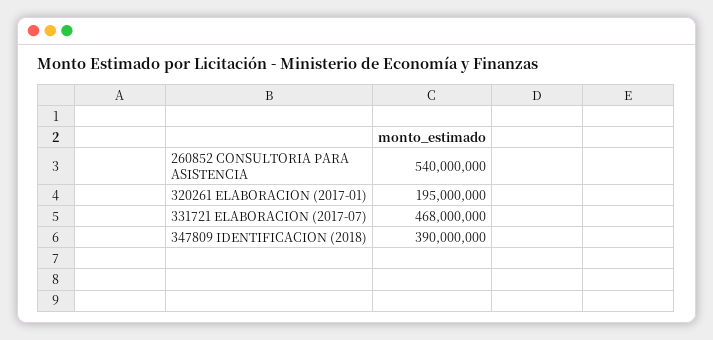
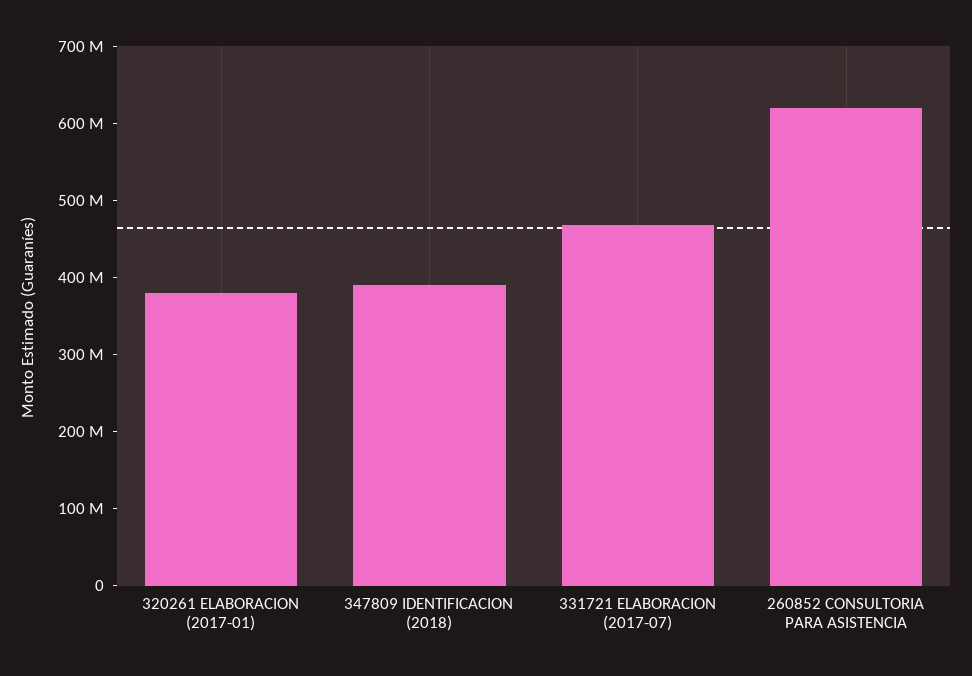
260852 CONSULTORIA PARA ASISTENCIA: 540000000 -> 620000000
320261 ELABORACION (2017-01): 195000000 -> 380000000

